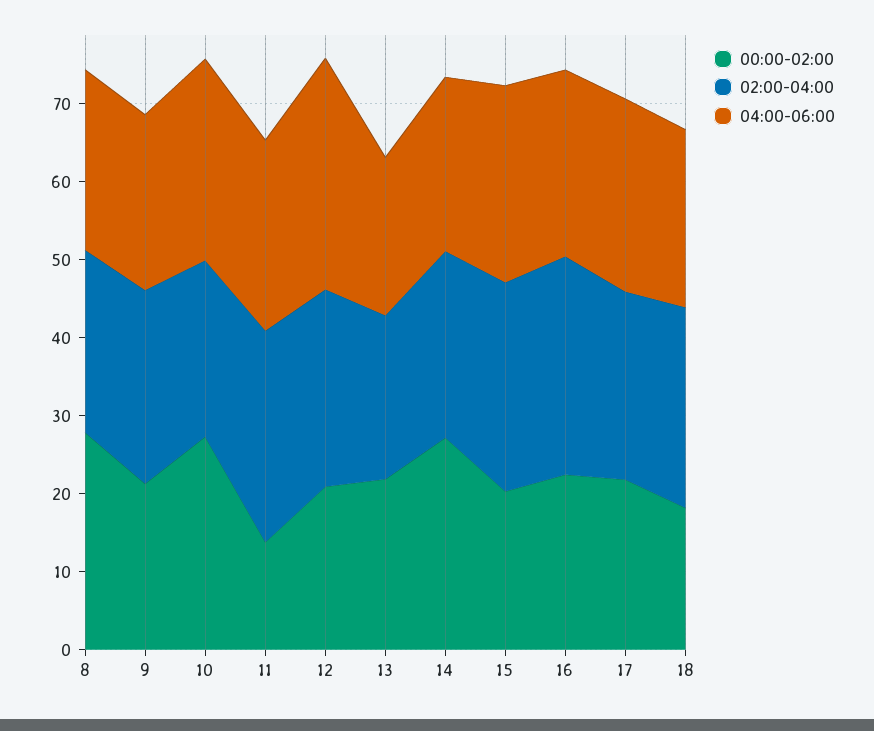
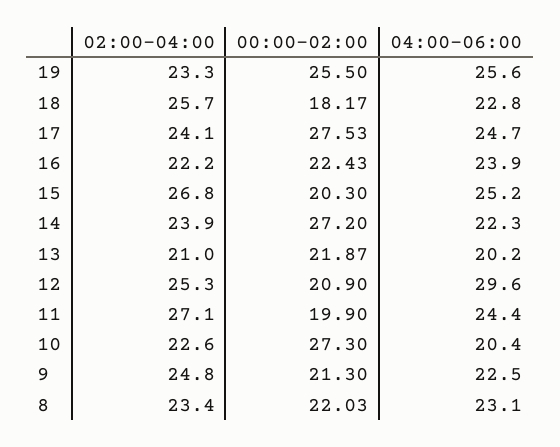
00:00-02:00, 8: 28 -> 22.03
04:00-06:00, 10: 26 -> 20.4
00:00-02:00, 11: 14 -> 19.9
02:00-04:00, 16: 28 -> 22.2
00:00-02:00, 17: 22 -> 27.53
02:00-04:00, 19: none -> 23.3
00:00-02:00, 19: none -> 25.5
04:00-06:00, 19: none -> 25.6

